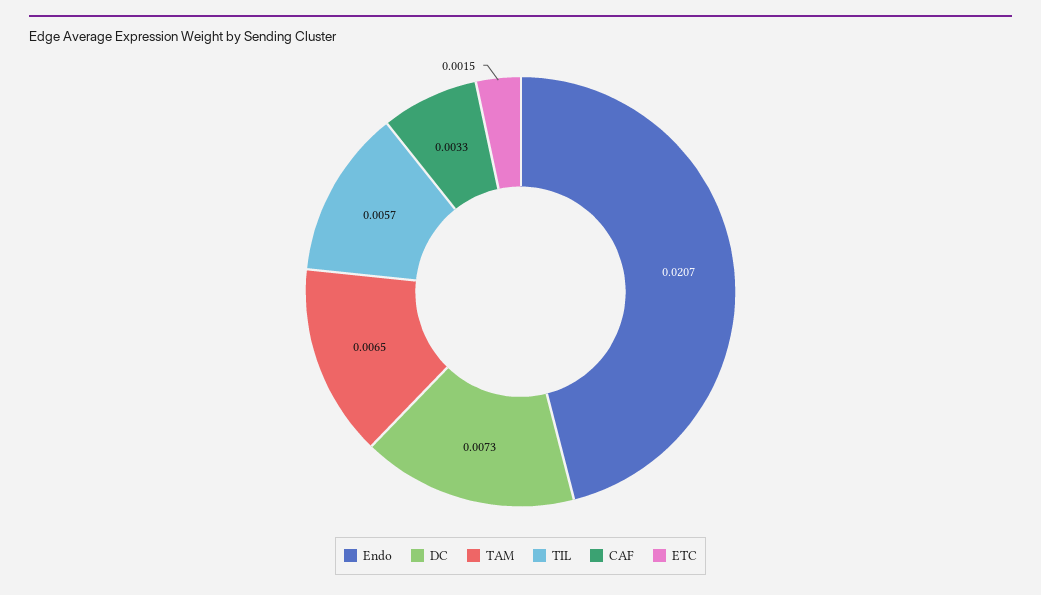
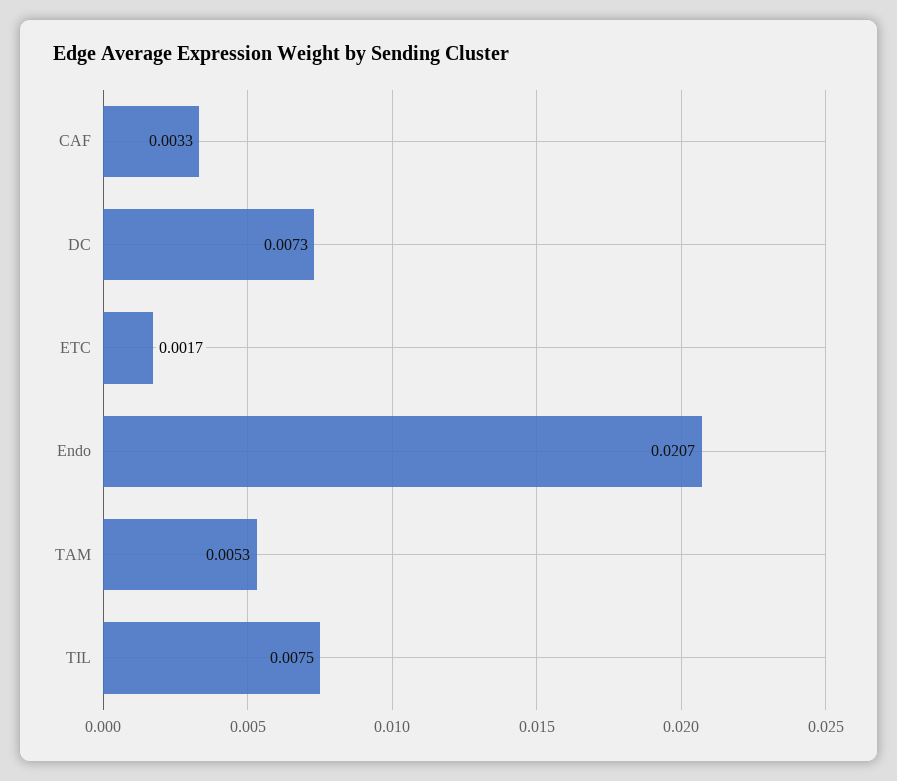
TAM: 0.0065 -> 0.0053
TIL: 0.0057 -> 0.0075
ETC: 0.0015 -> 0.0017

